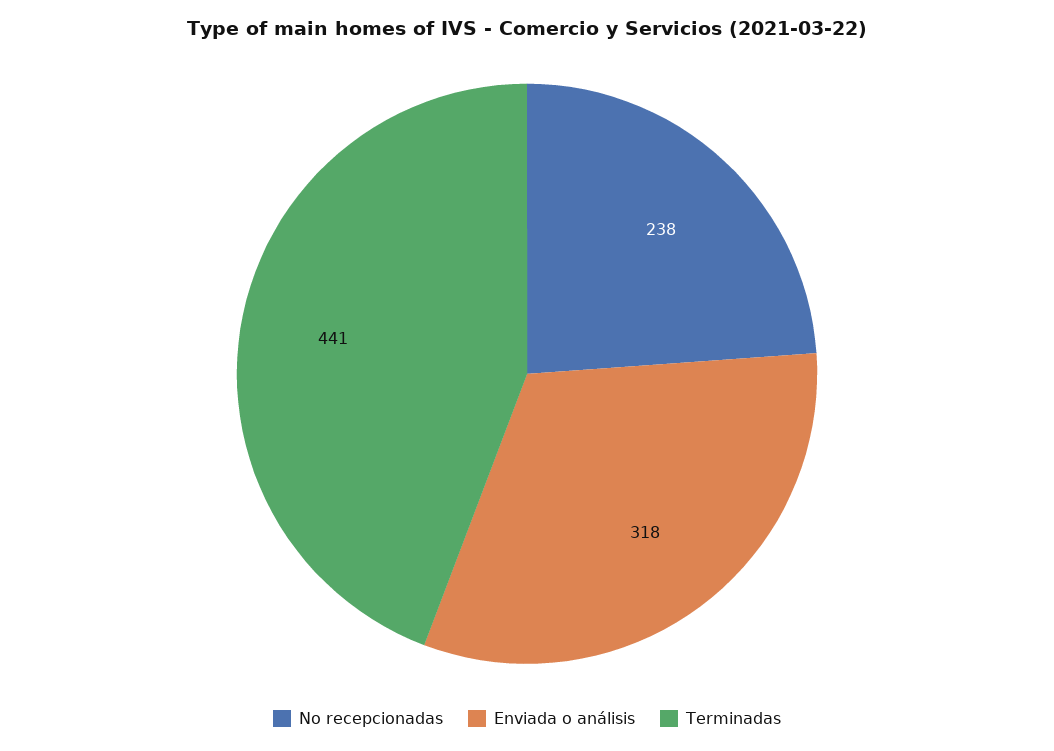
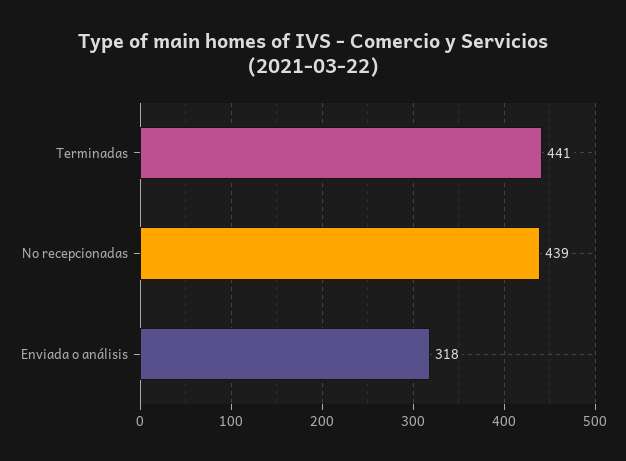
No recepcionadas: 238 -> 439

